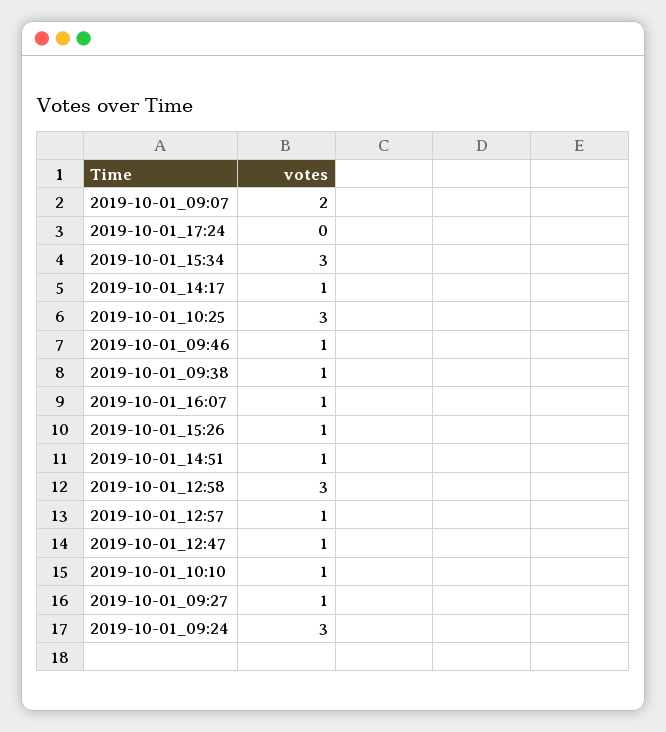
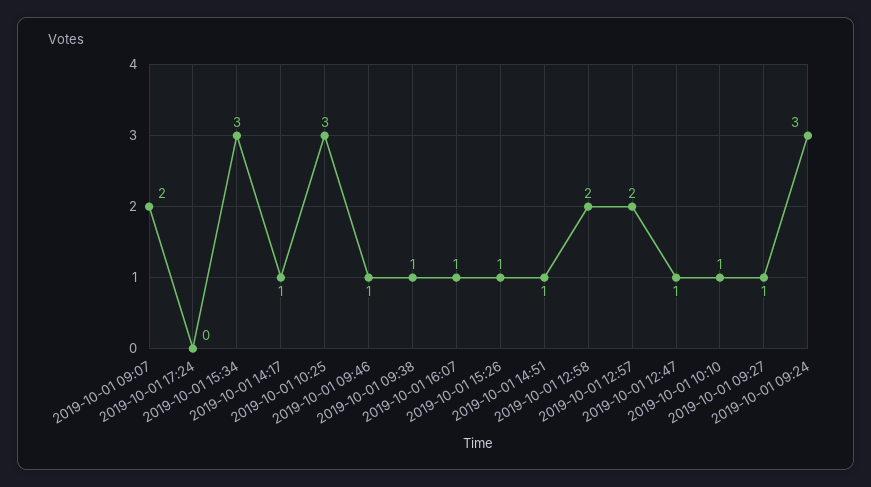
2019-10-01_12:58: 3 -> 2
2019-10-01_12:57: 1 -> 2

